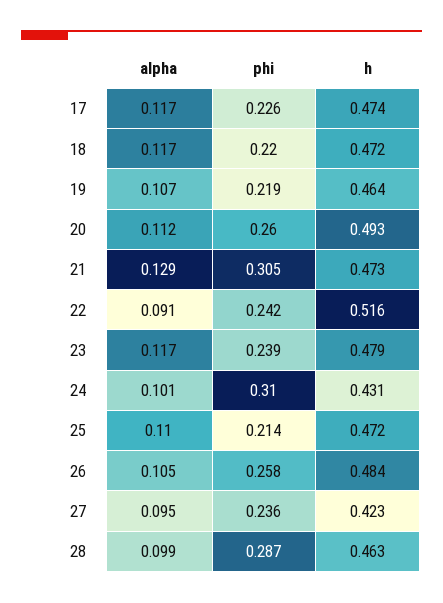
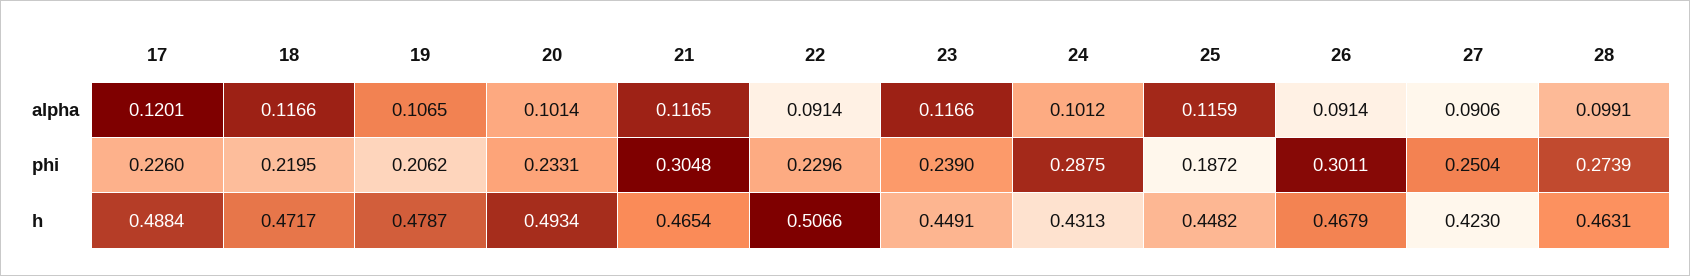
alpha, 17: 0.117 -> 0.1201
h, 17: 0.474 -> 0.4884
phi, 19: 0.219 -> 0.2062
h, 19: 0.464 -> 0.4787
alpha, 20: 0.112 -> 0.1014
phi, 20: 0.26 -> 0.2331
alpha, 21: 0.129 -> 0.1165
h, 21: 0.473 -> 0.4654
phi, 22: 0.242 -> 0.2296
h, 22: 0.516 -> 0.5066
h, 23: 0.479 -> 0.4491
phi, 24: 0.31 -> 0.2875
alpha, 25: 0.11 -> 0.1159
phi, 25: 0.214 -> 0.1872
h, 25: 0.472 -> 0.4482
alpha, 26: 0.105 -> 0.0914
phi, 26: 0.258 -> 0.3011
h, 26: 0.484 -> 0.4679
alpha, 27: 0.095 -> 0.0906
phi, 27: 0.236 -> 0.2504
phi, 28: 0.287 -> 0.2739

